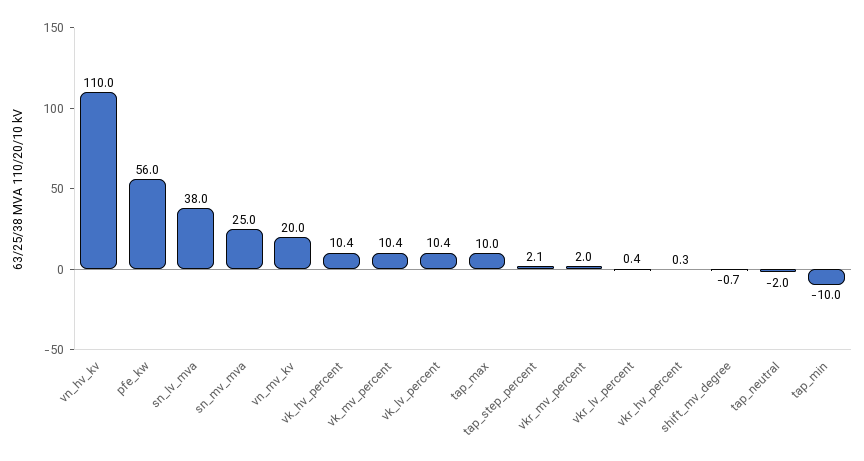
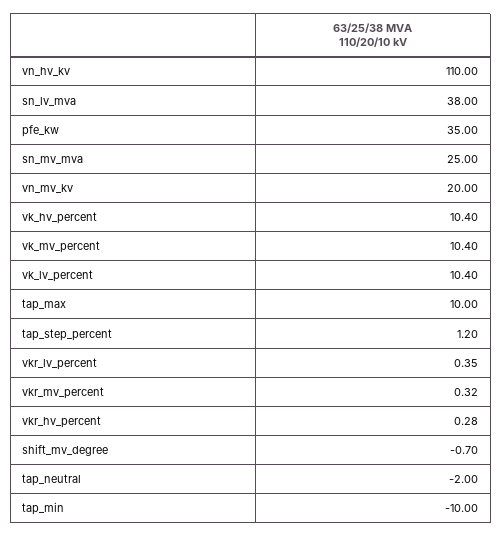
pfe_kw: 56 -> 35
tap_step_percent: 2.1 -> 1.2
vkr_mv_percent: 2 -> 0.32

